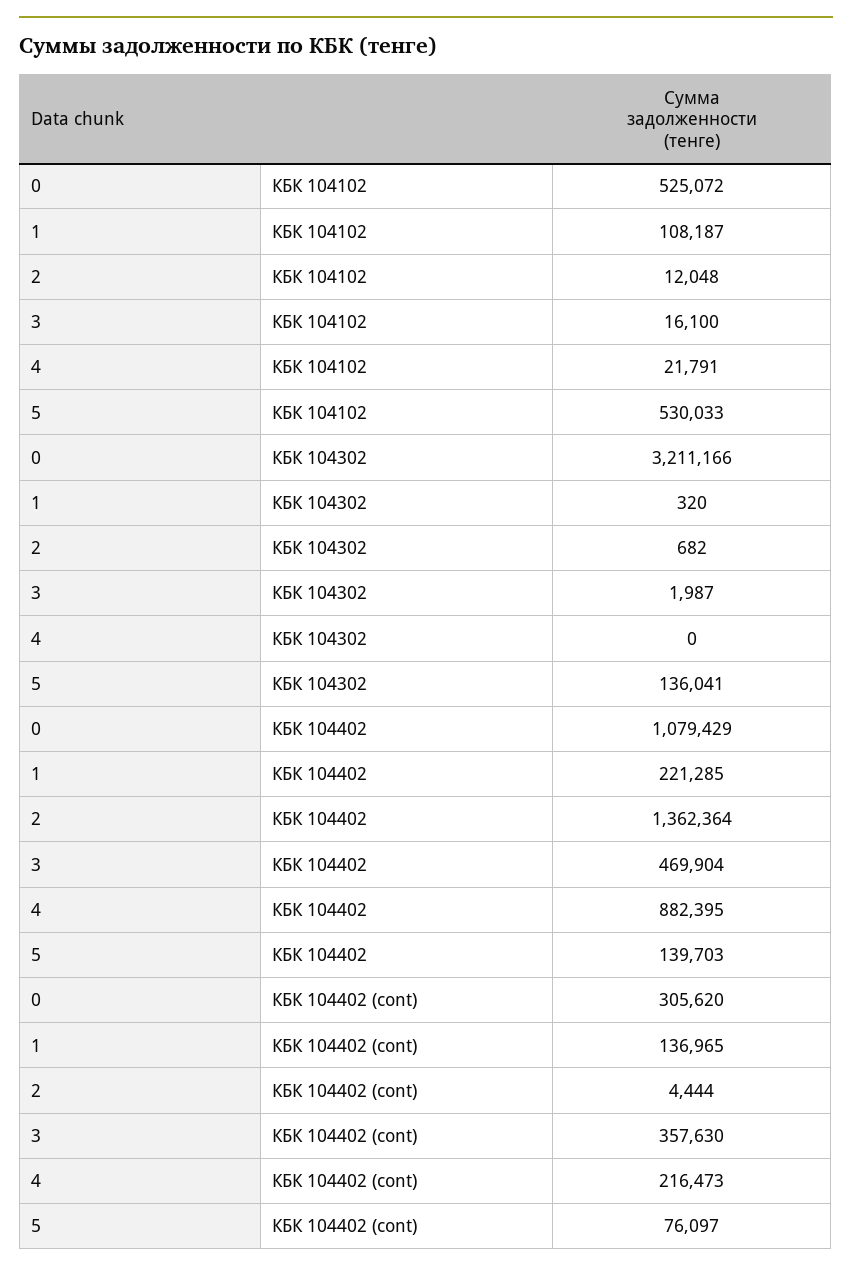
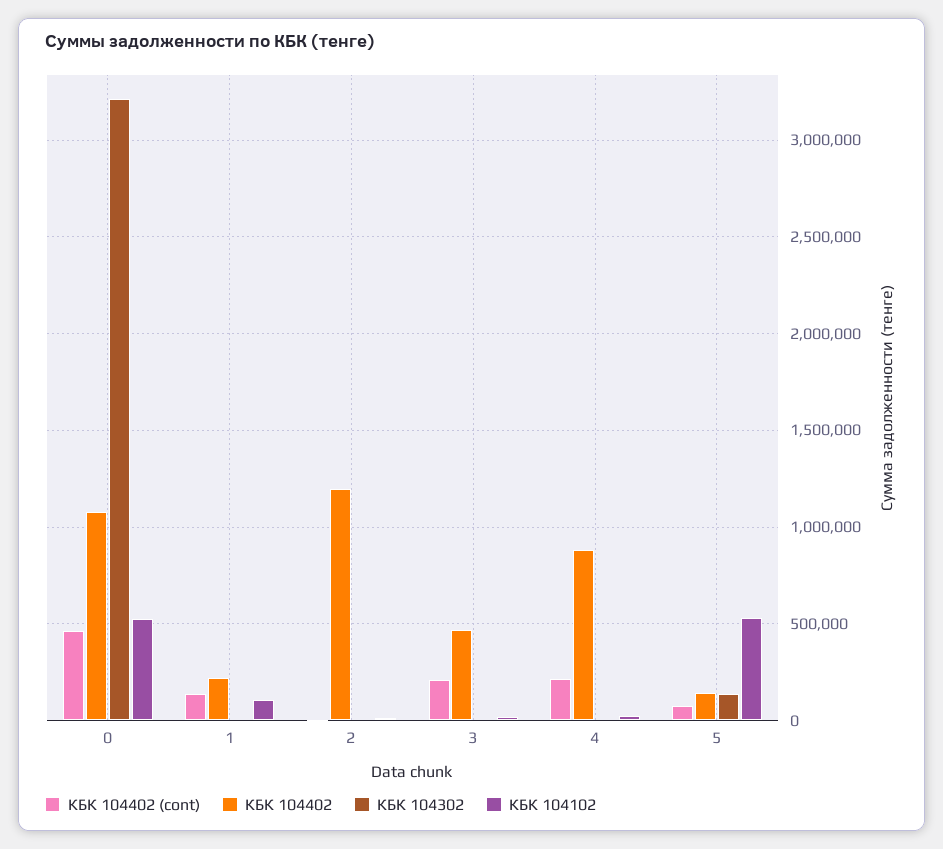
КБК 104402, 2: 1362364 -> 1200000
КБК 104402 (cont), 0: 305620 -> 450000
КБК 104402 (cont), 3: 357630 -> 200000

